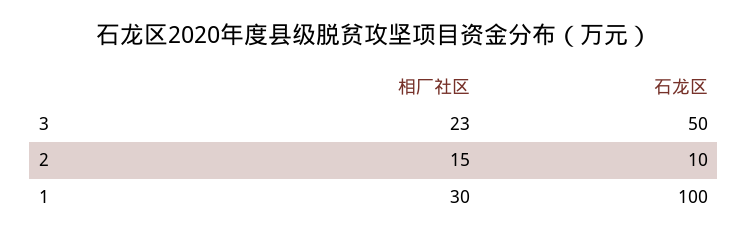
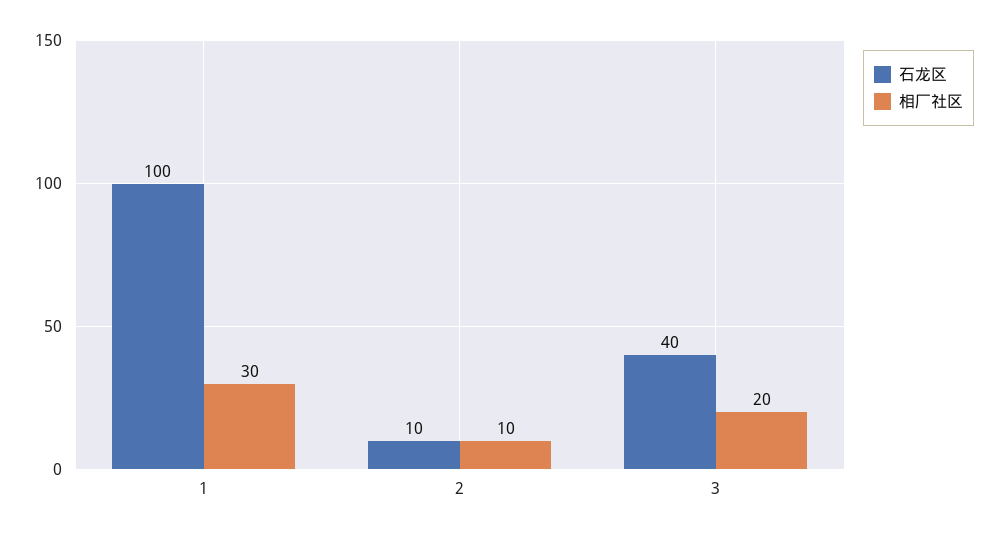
相厂社区, 3: 23 -> 20
石龙区, 3: 50 -> 40
相厂社区, 2: 15 -> 10

